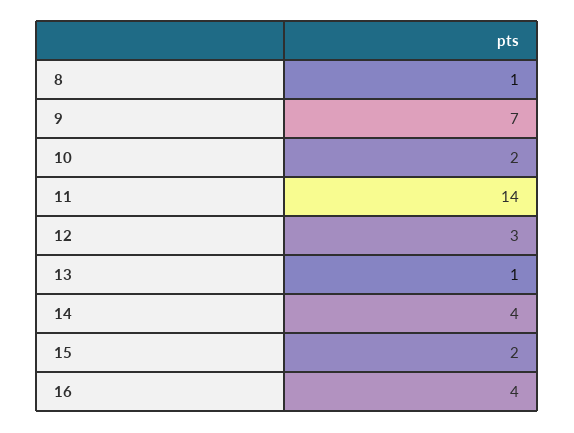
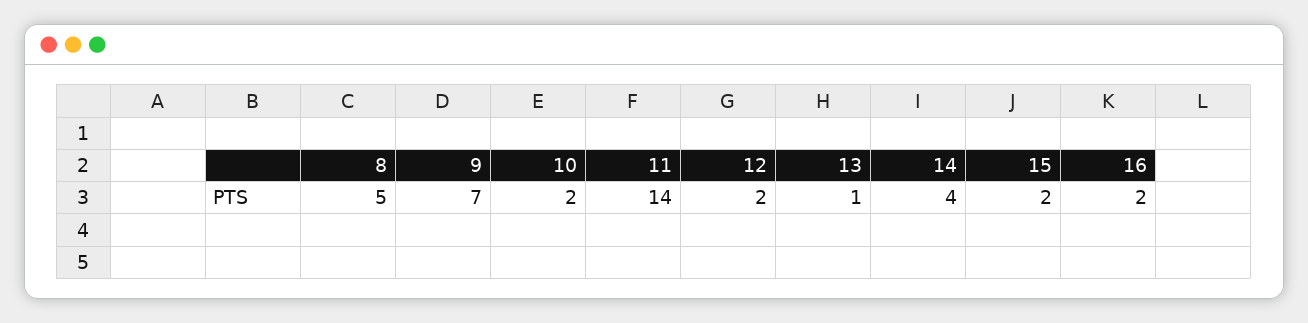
8: 1 -> 5
12: 3 -> 2
16: 4 -> 2

